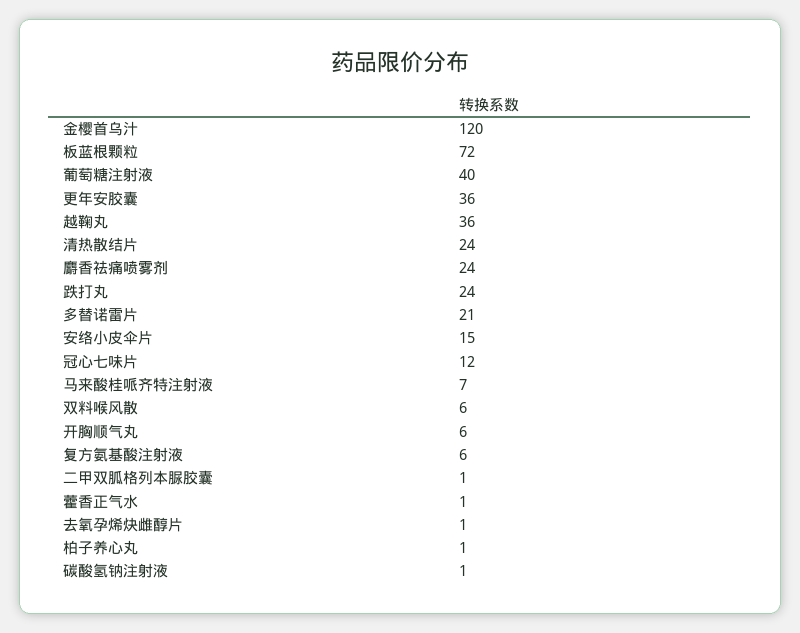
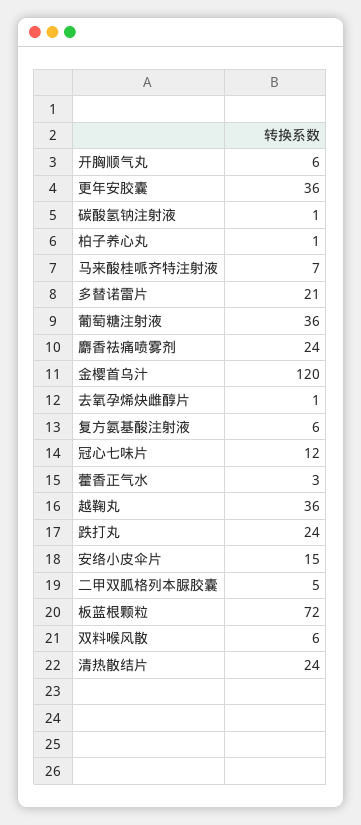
葡萄糖注射液: 40 -> 36
二甲双胍格列本脲胶囊: 1 -> 5
藿香正气水: 1 -> 3

